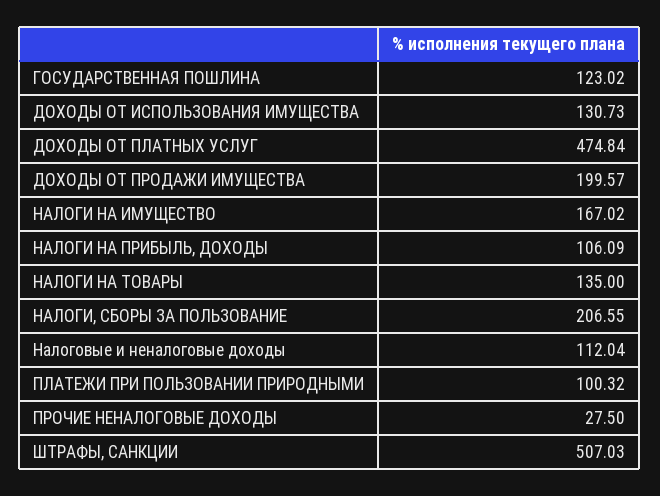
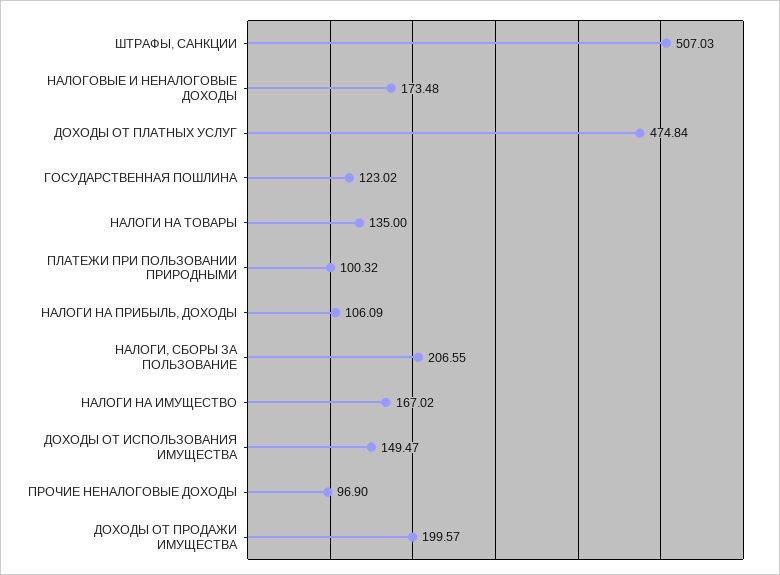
ДОХОДЫ ОТ ИСПОЛЬЗОВАНИЯ ИМУЩЕСТВА: 130.73 -> 149.47
Налоговые и неналоговые доходы: 112.04 -> 173.48
ПРОЧИЕ НЕНАЛОГОВЫЕ ДОХОДЫ: 27.5 -> 96.9

